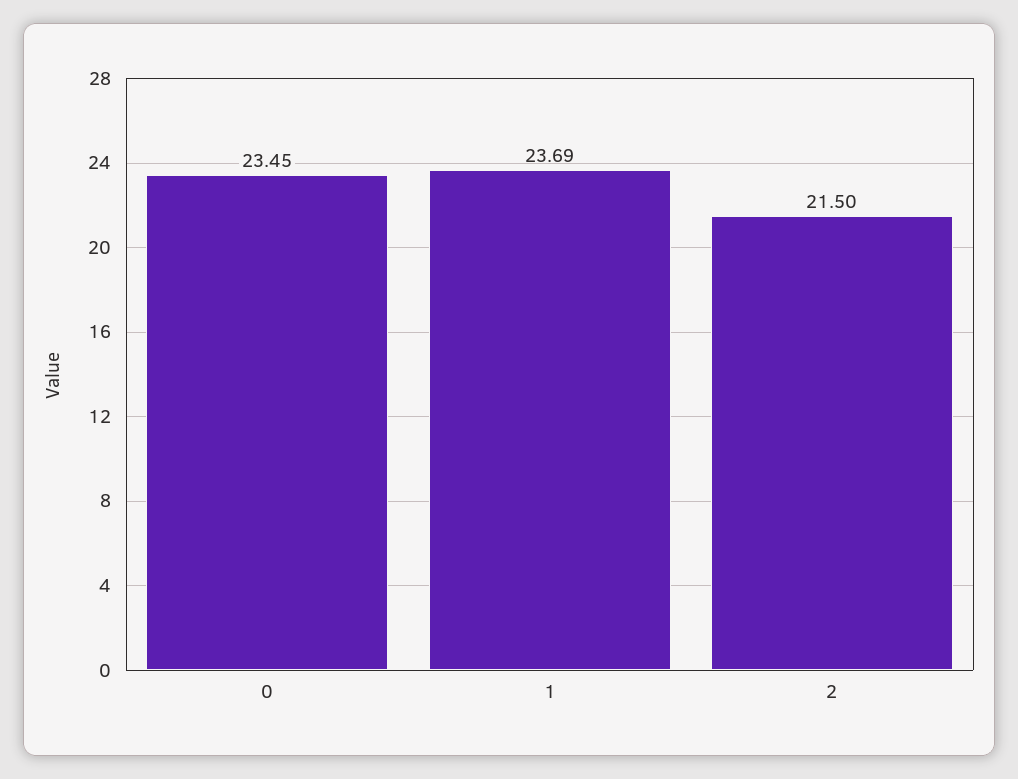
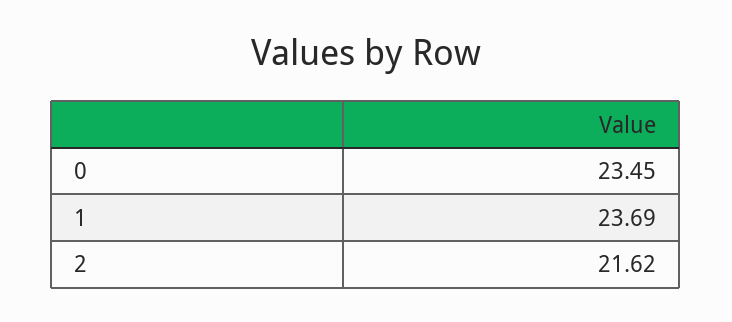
2: 21.5 -> 21.62

